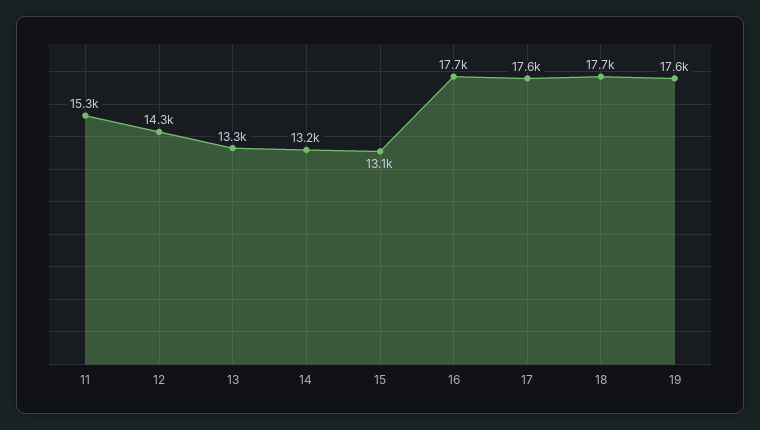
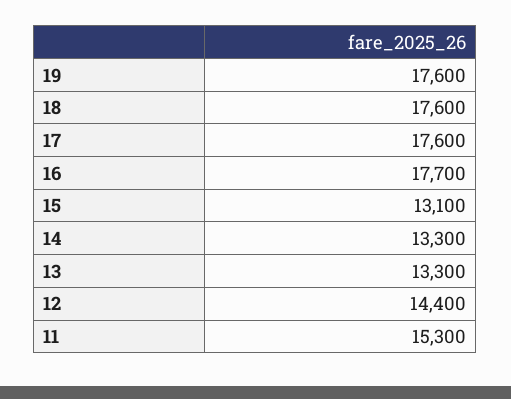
12: 14300 -> 14400
14: 13200 -> 13300
18: 17700 -> 17600

